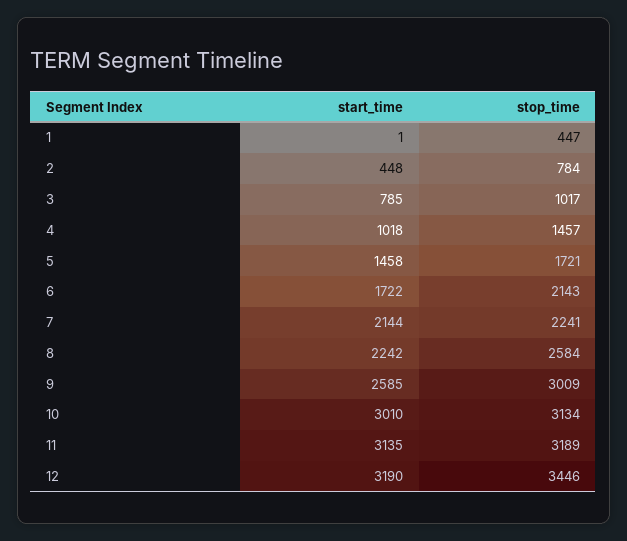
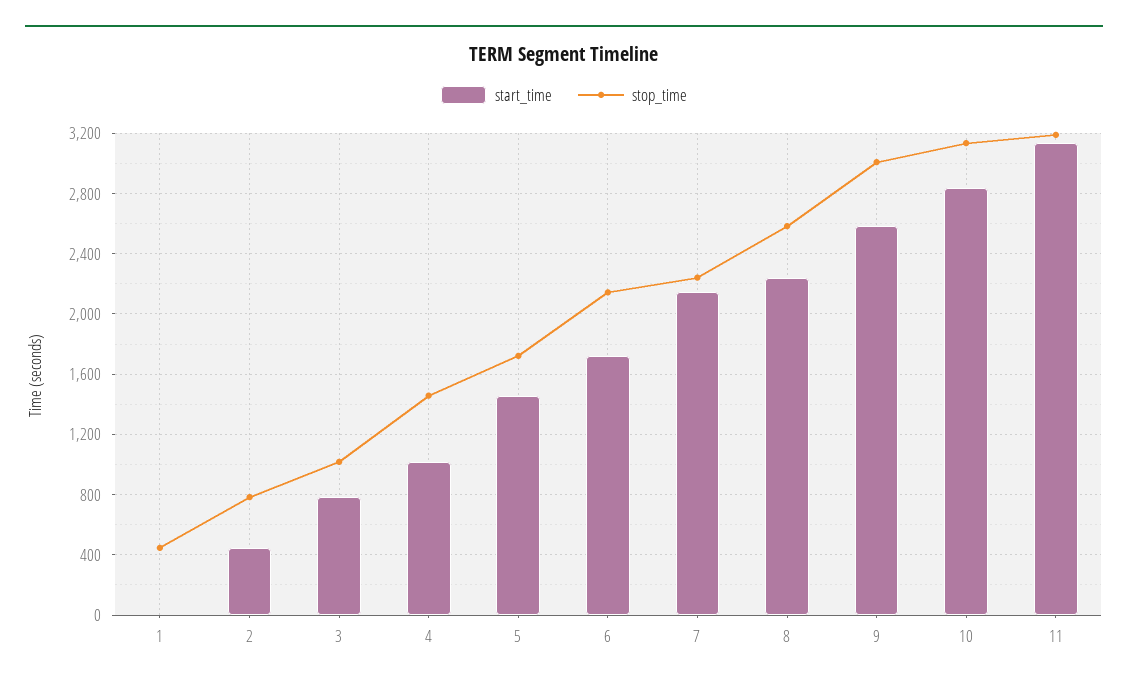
start_time, 10: 3010 -> 2850
start_time, 12: 3190 -> none
stop_time, 12: 3446 -> none

